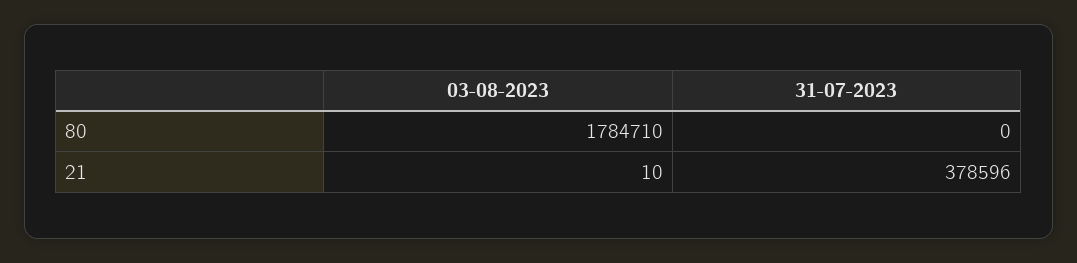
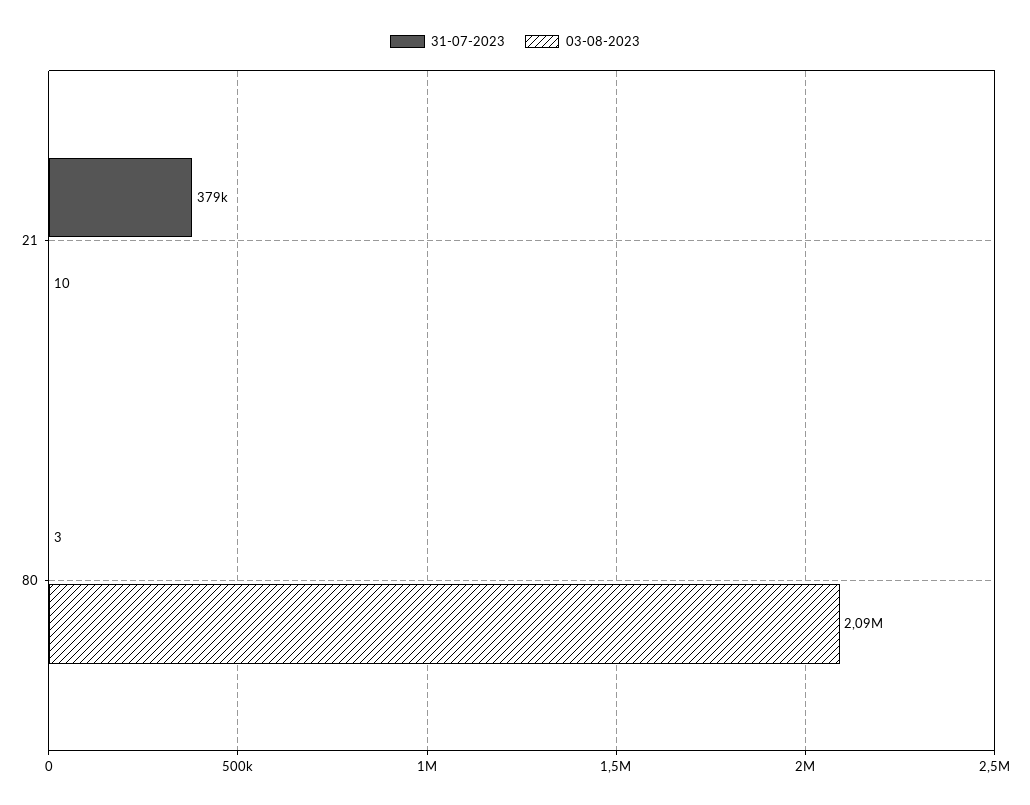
03-08-2023, 80: 1784710 -> 2090000
31-07-2023, 80: 0 -> 3

